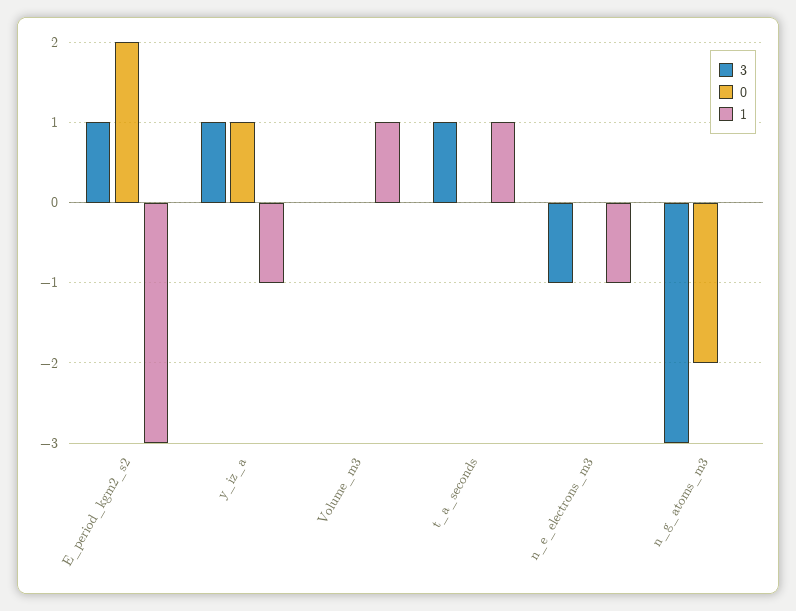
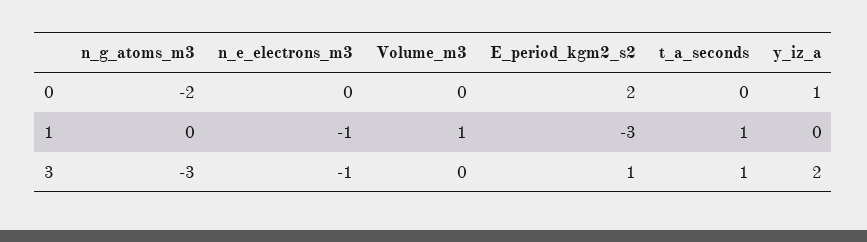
3, y_iz_a: 1 -> 2
1, y_iz_a: -1 -> 0

